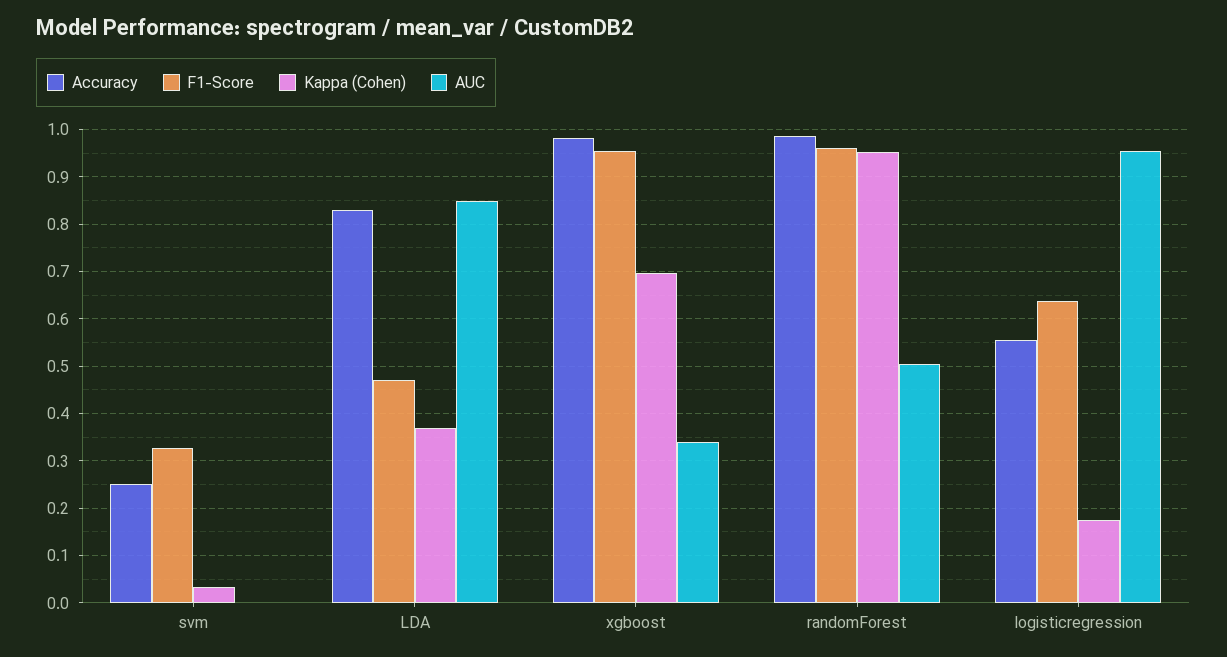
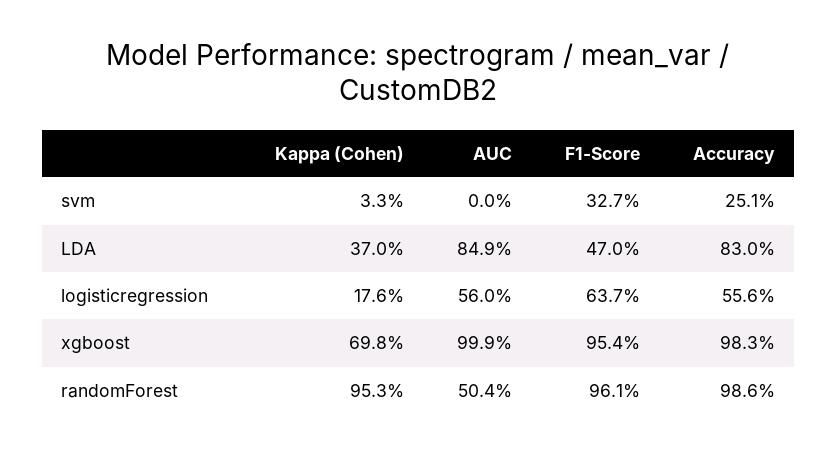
AUC, xgboost: 0.34 -> 0.999
AUC, logisticregression: 0.96 -> 0.56

